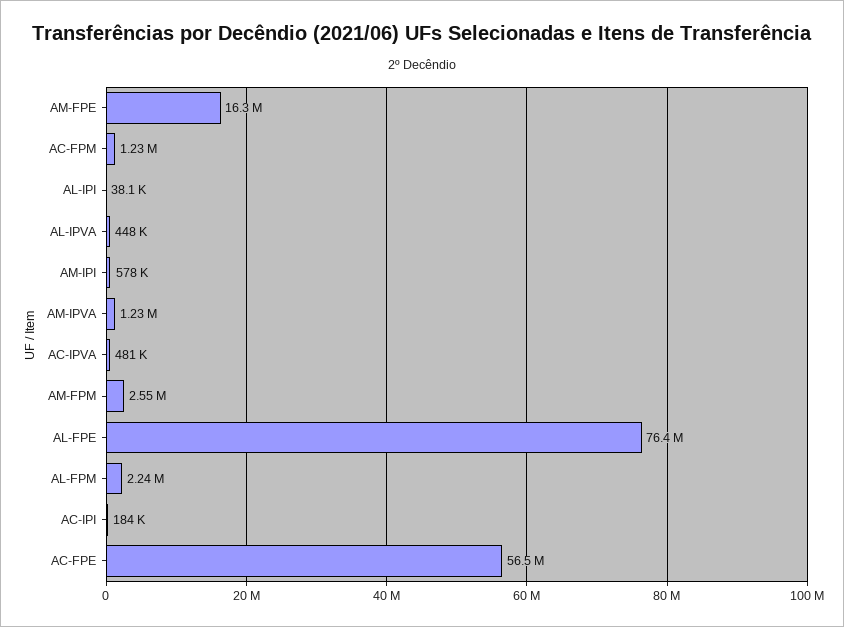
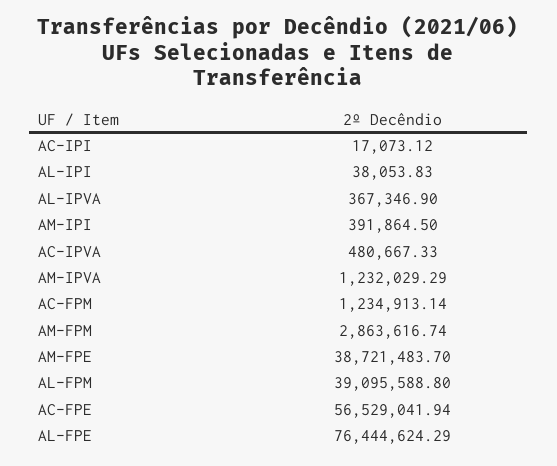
AM-FPE: 16300000 -> 38721483.7
AL-IPVA: 448000 -> 367346.9
AM-IPI: 578000 -> 391864.5
AM-FPM: 2550000 -> 2863616.74
AL-FPM: 2240000 -> 39095588.8
AC-IPI: 184000 -> 17073.12

